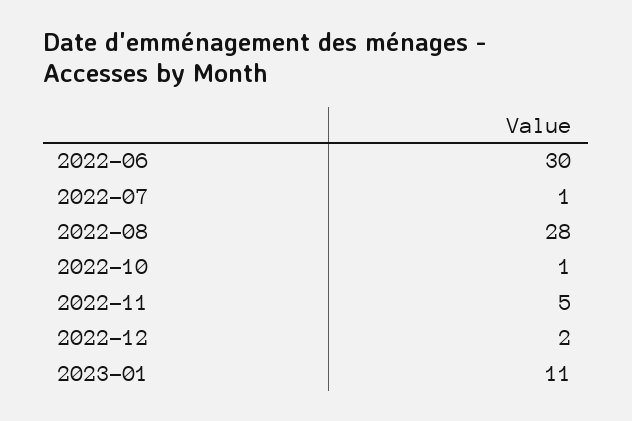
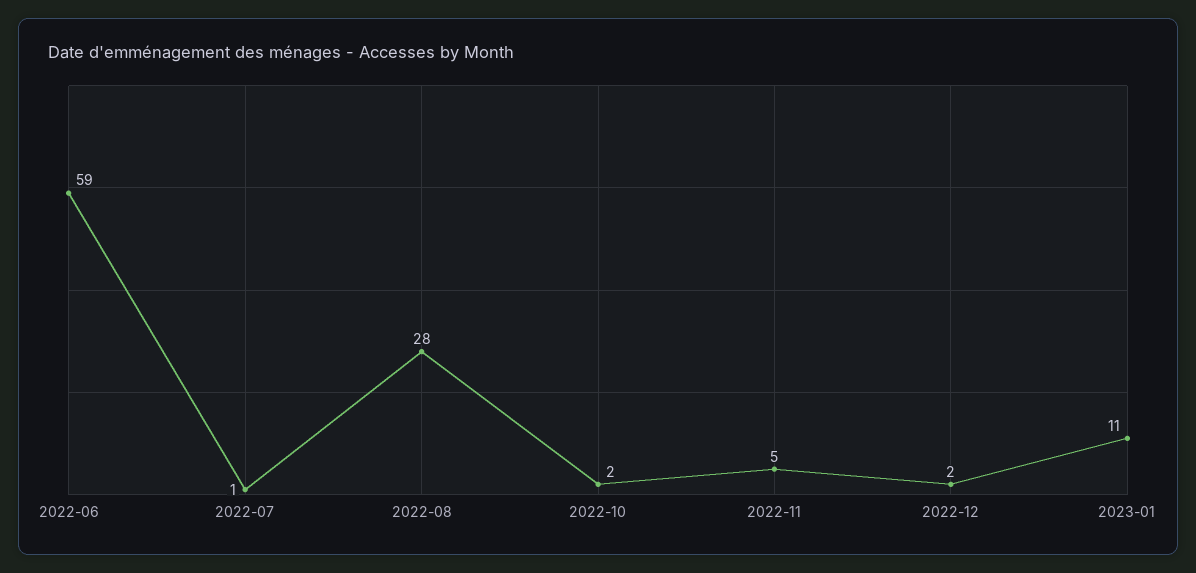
2022-06: 30 -> 59
2022-10: 1 -> 2

